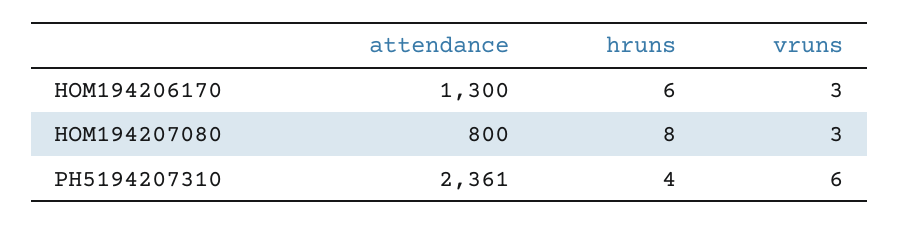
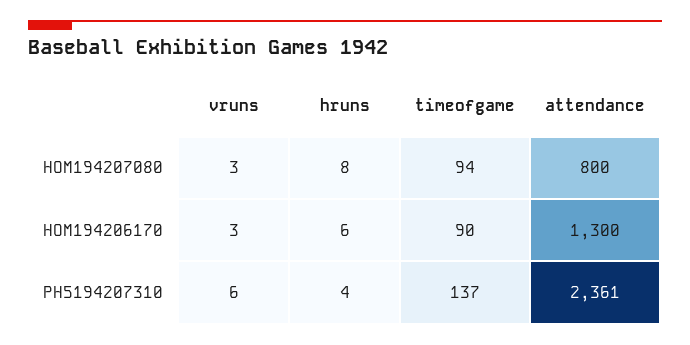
timeofgame, HOM194207080: none -> 94
timeofgame, HOM194206170: none -> 90
timeofgame, PH5194207310: none -> 137

